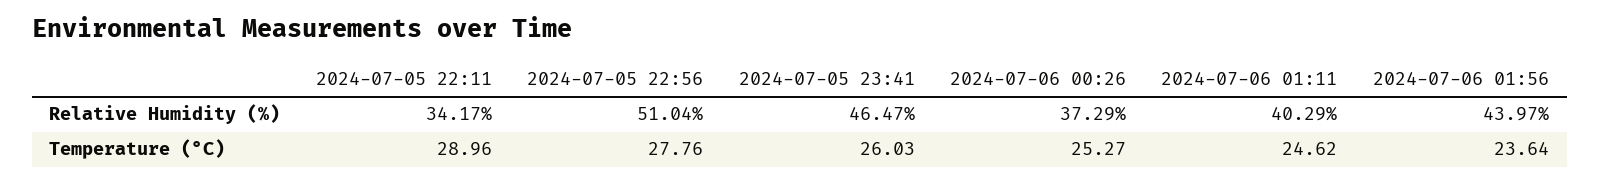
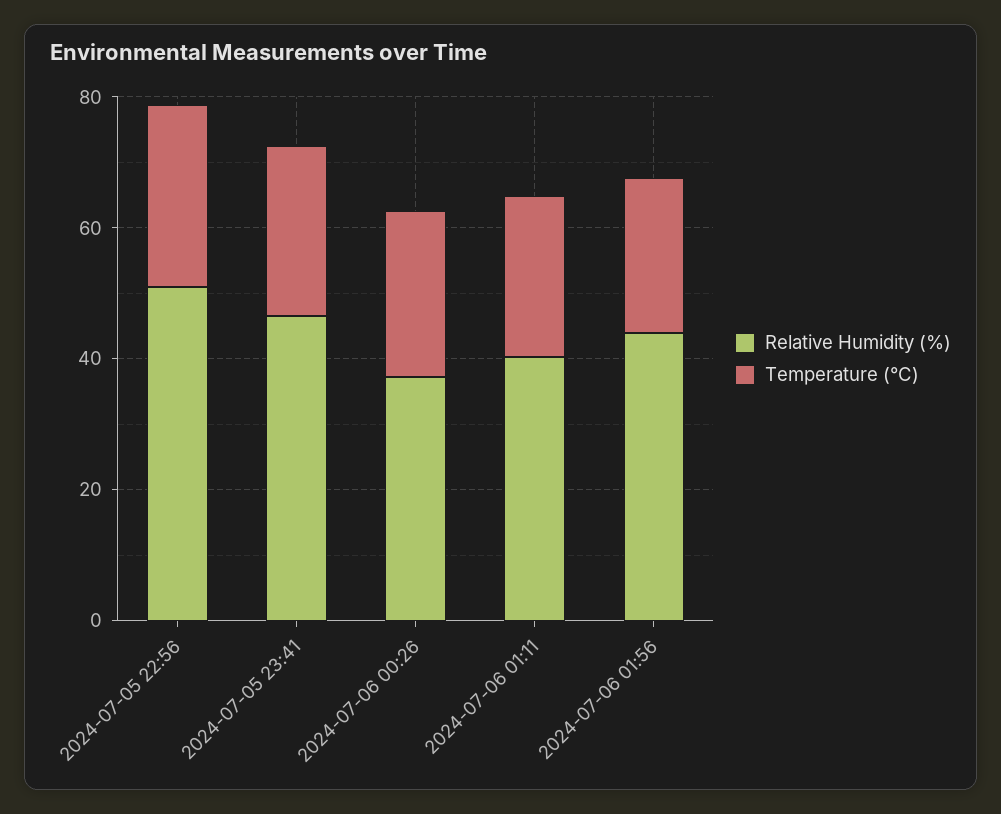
Relative Humidity (%), 2024-07-05 22:11: 34.17 -> none
Temperature (°C), 2024-07-05 22:11: 28.96 -> none

